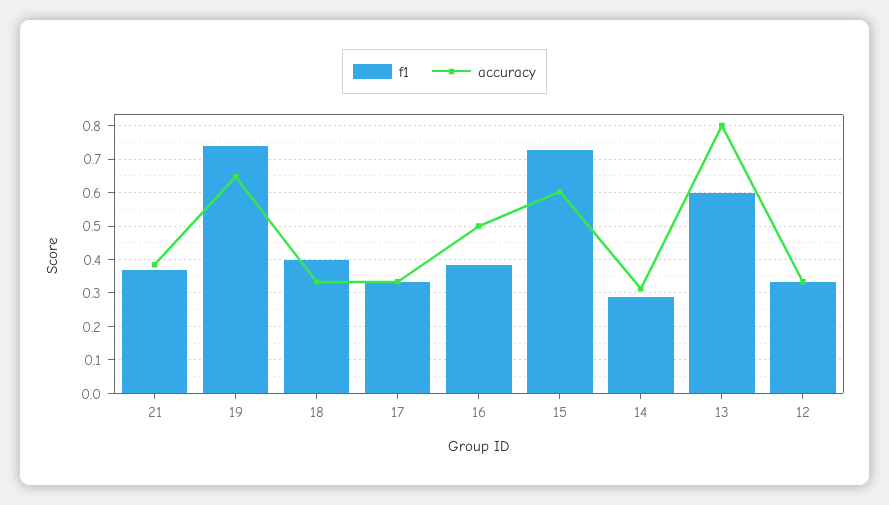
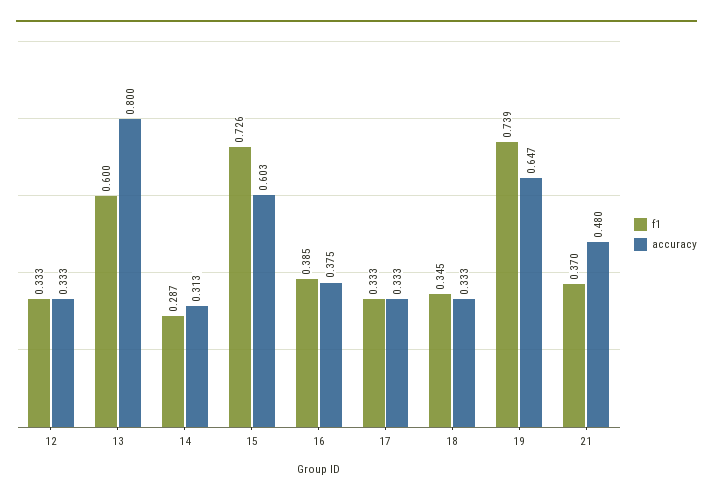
accuracy, 21: 0.38 -> 0.48
f1, 18: 0.4 -> 0.345
accuracy, 16: 0.5 -> 0.375

